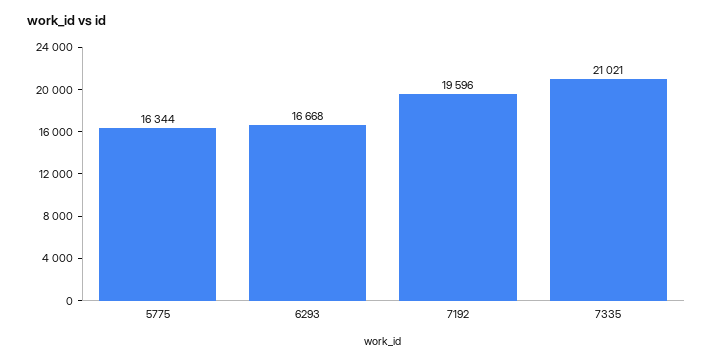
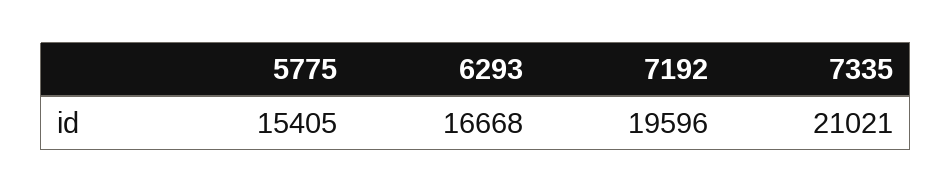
5775: 16344 -> 15405

